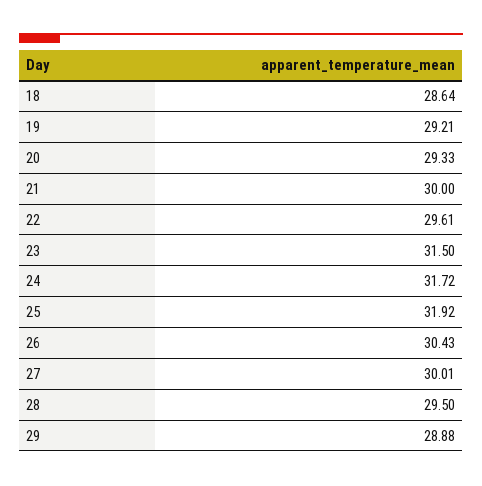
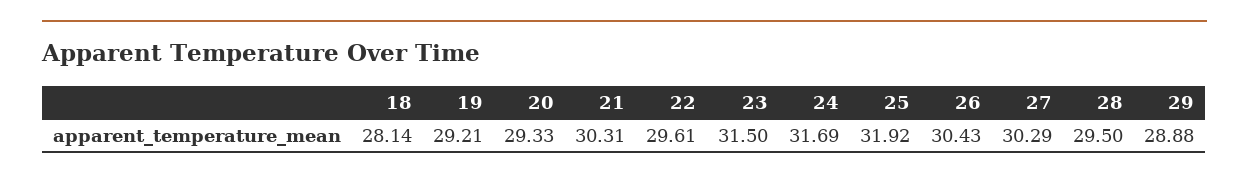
18: 28.64 -> 28.14
21: 30 -> 30.31
24: 31.72 -> 31.69
27: 30.01 -> 30.29

